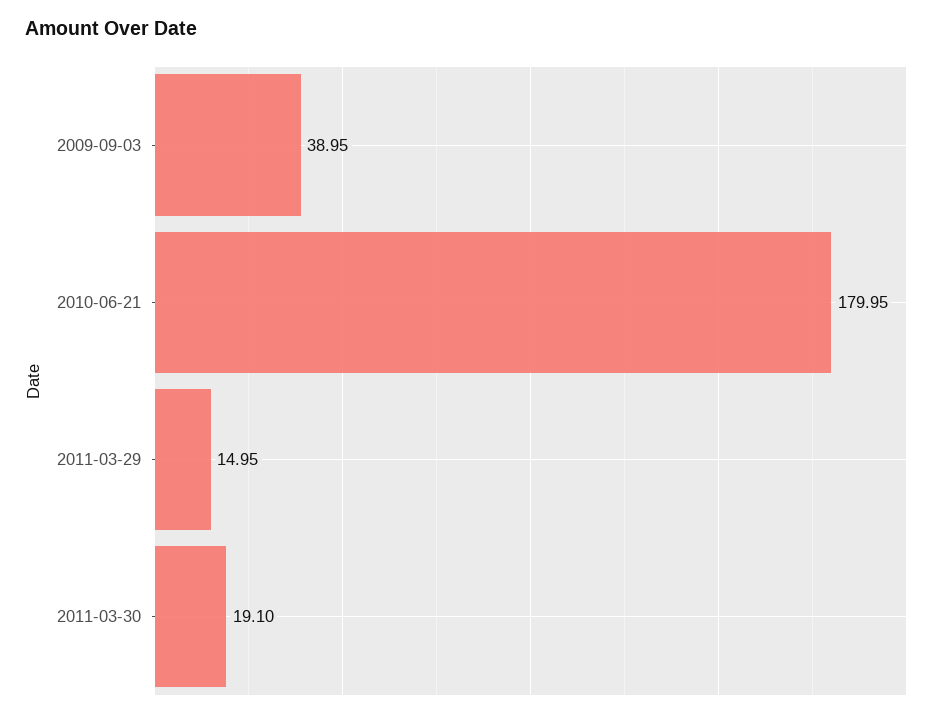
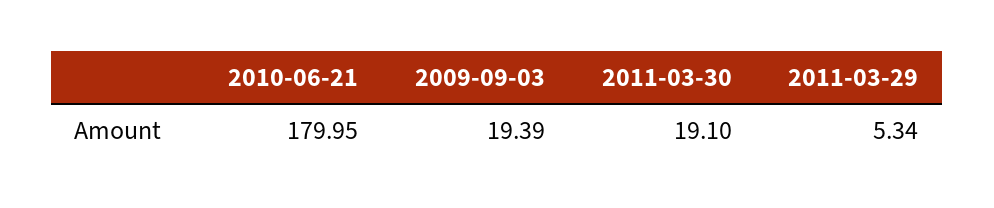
2009-09-03: 38.95 -> 19.39
2011-03-29: 14.95 -> 5.34

